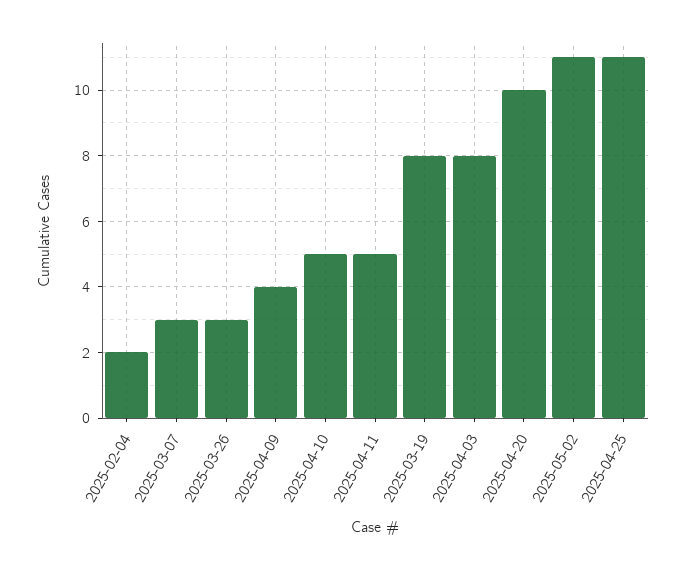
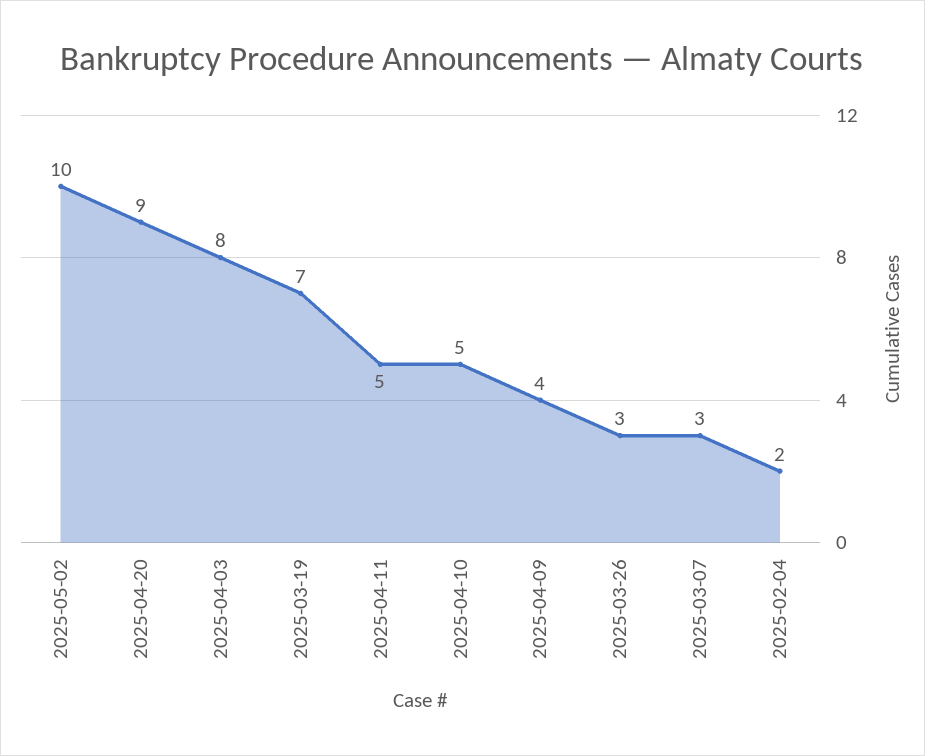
2025-03-19: 8 -> 7
2025-04-20: 10 -> 9
2025-05-02: 11 -> 10
2025-04-25: 11 -> none

